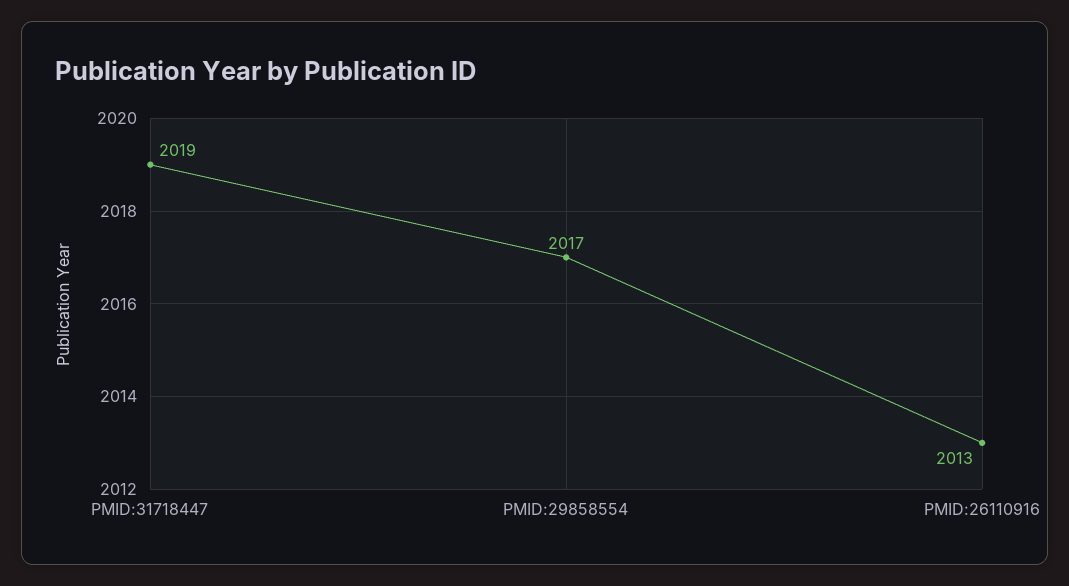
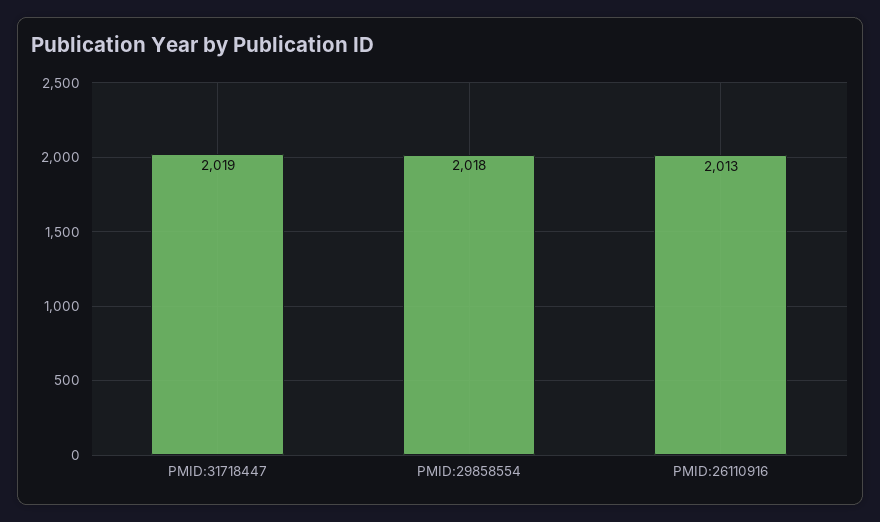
PMID:29858554: 2017 -> 2018

